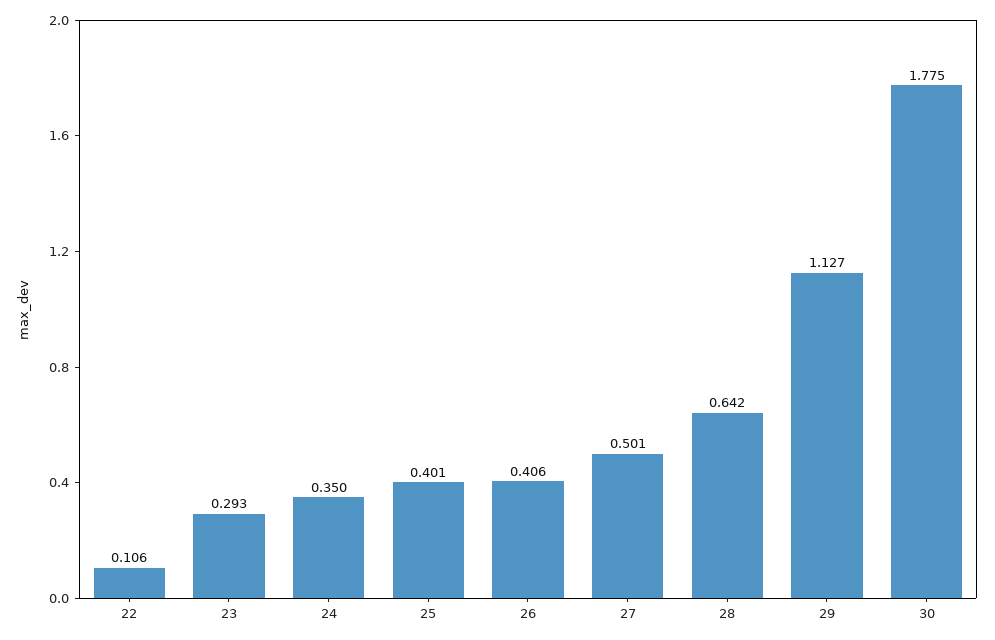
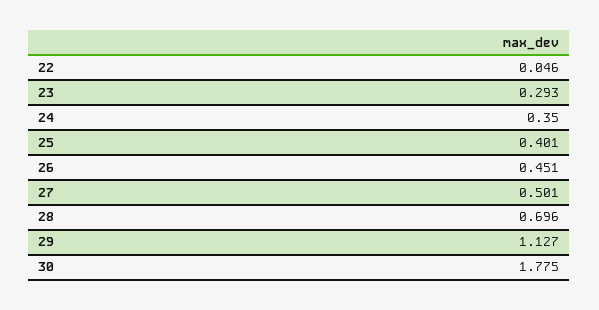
22: 0.106 -> 0.046
26: 0.406 -> 0.451
28: 0.642 -> 0.696

